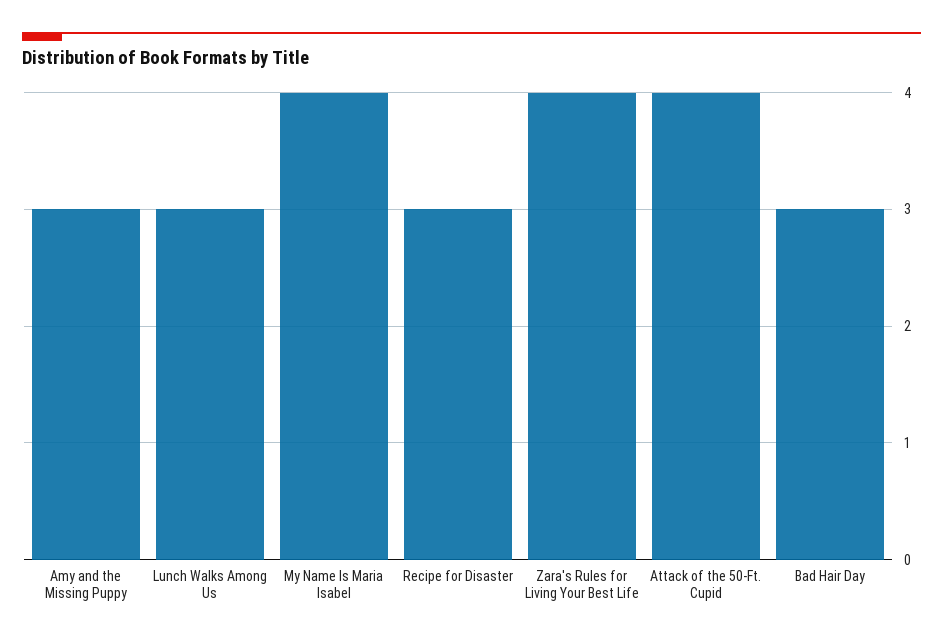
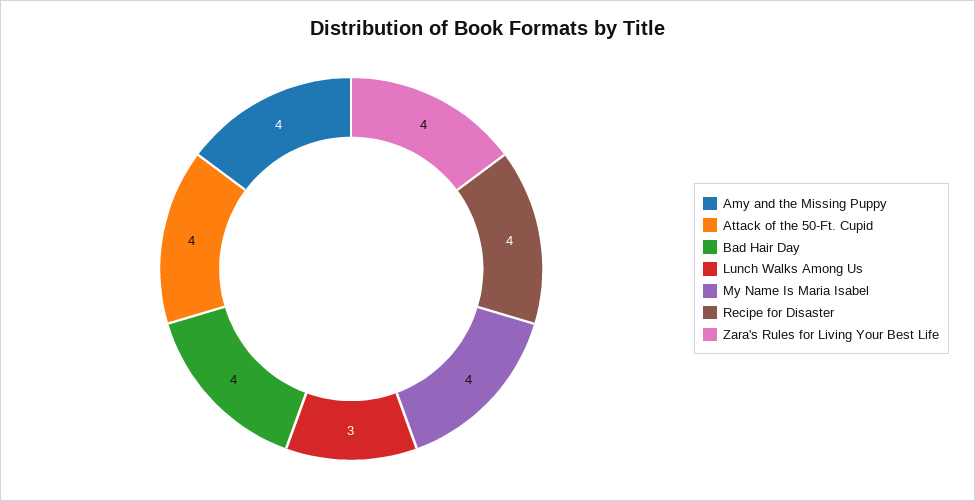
Amy and the Missing Puppy: 3 -> 4
Recipe for Disaster: 3 -> 4
Bad Hair Day: 3 -> 4

